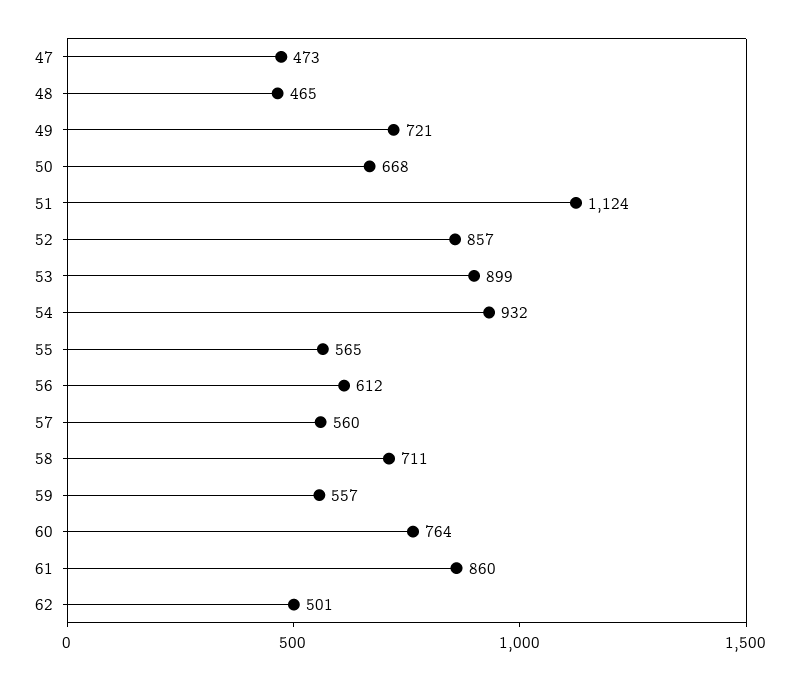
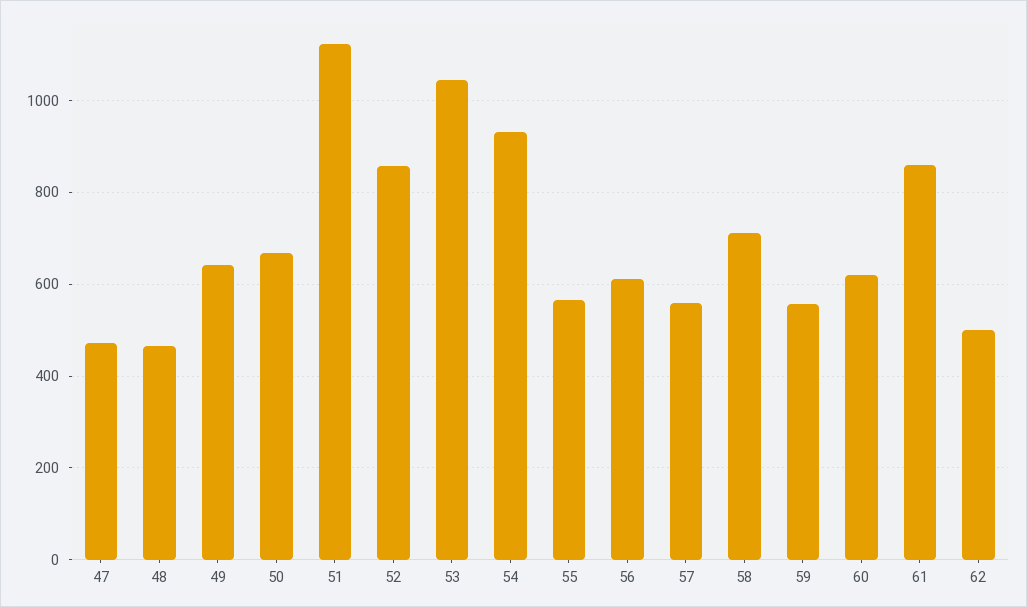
49: 721 -> 640
53: 899 -> 1040
60: 764 -> 620

